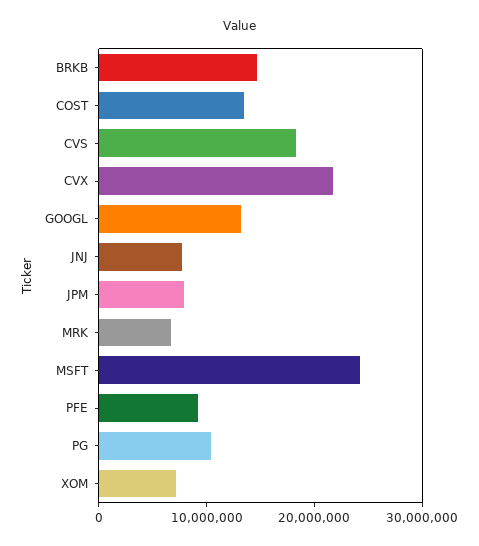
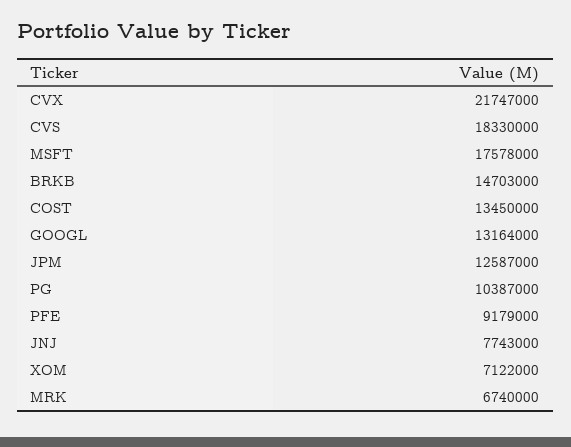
JPM: 8000000 -> 12587000
MSFT: 24000000 -> 17578000

